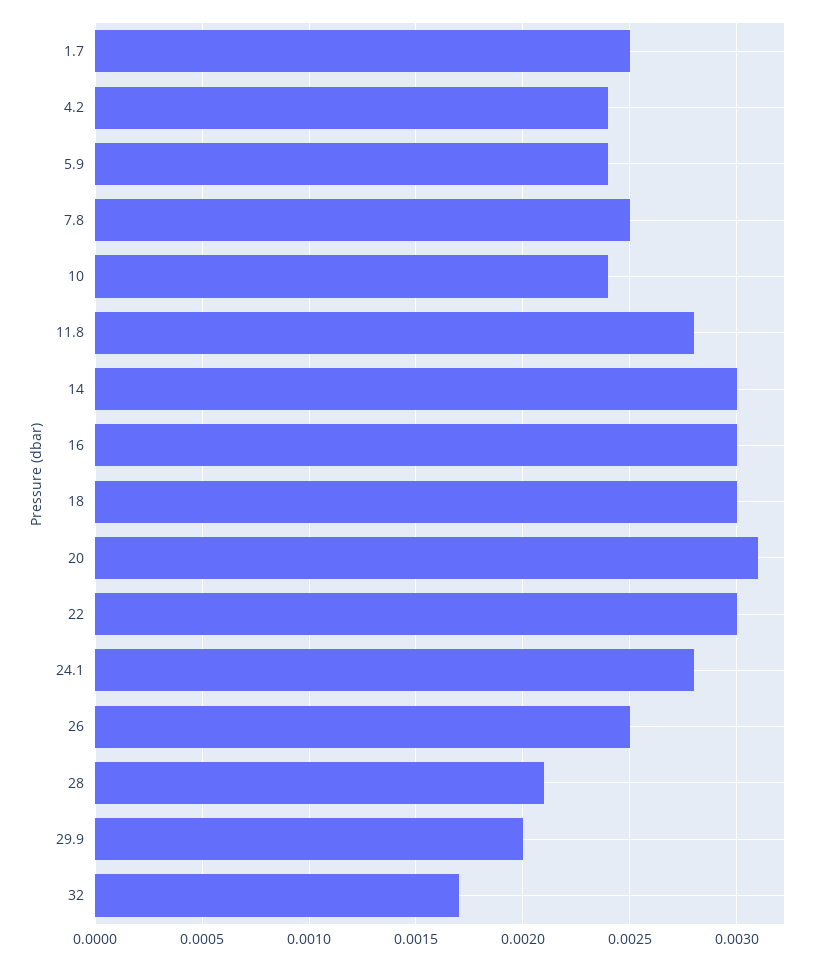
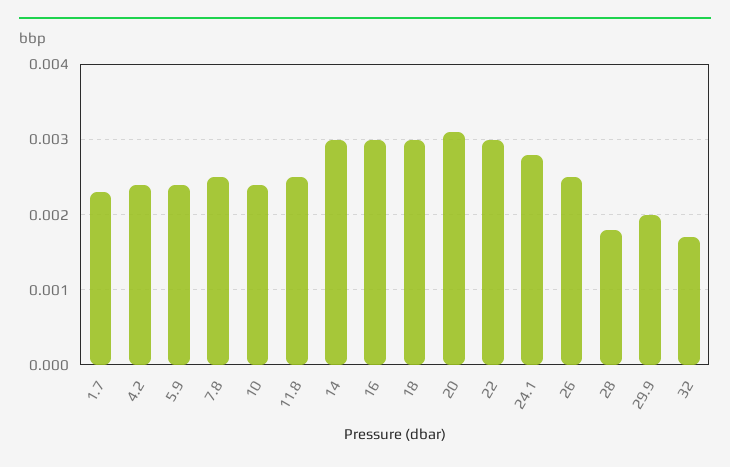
1.7: 0.0025 -> 0.0023
11.8: 0.0028 -> 0.0025
28: 0.0021 -> 0.0018

